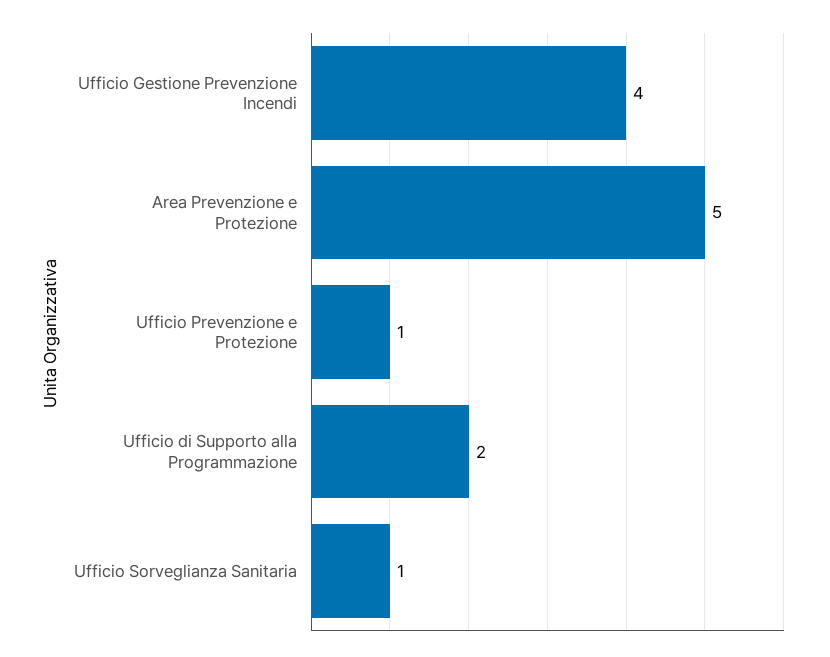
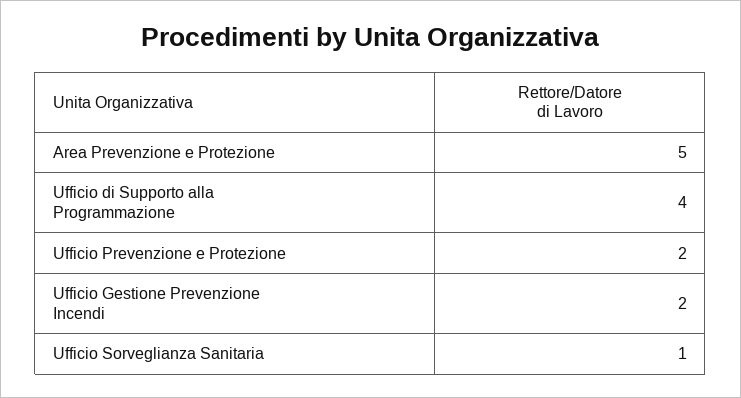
Ufficio Gestione Prevenzione Incendi: 4 -> 2
Ufficio Prevenzione e Protezione: 1 -> 2
Ufficio di Supporto alla Programmazione: 2 -> 4

